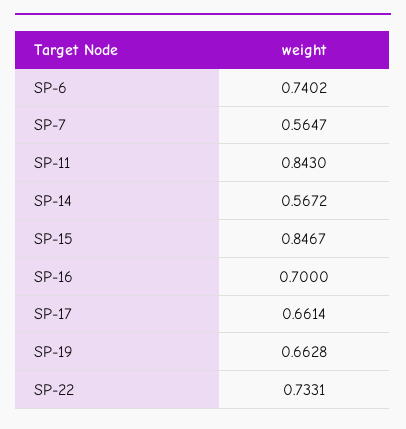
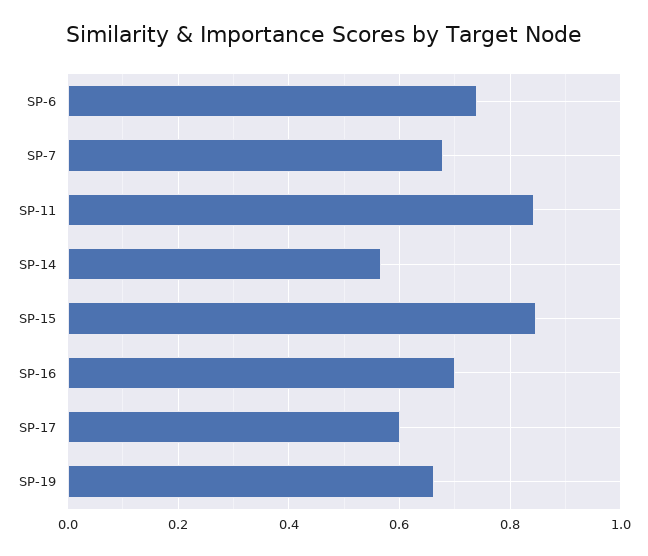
SP-7: 0.5647 -> 0.68
SP-17: 0.6614 -> 0.6
SP-22: 0.7331 -> none

